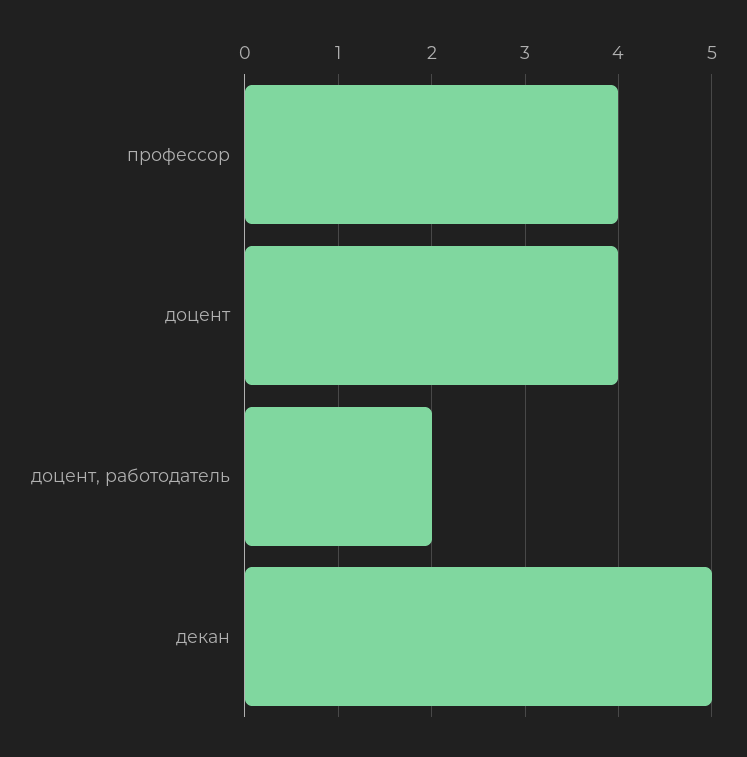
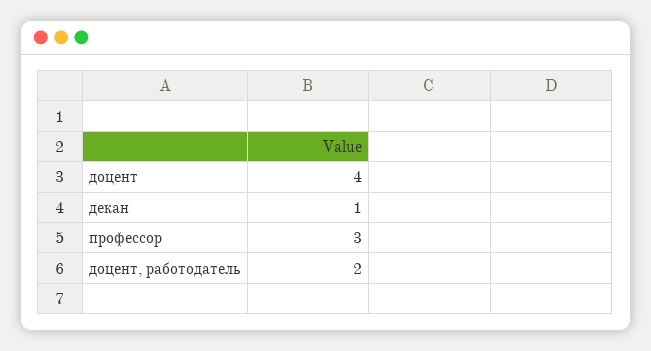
профессор: 4 -> 3
декан: 5 -> 1

